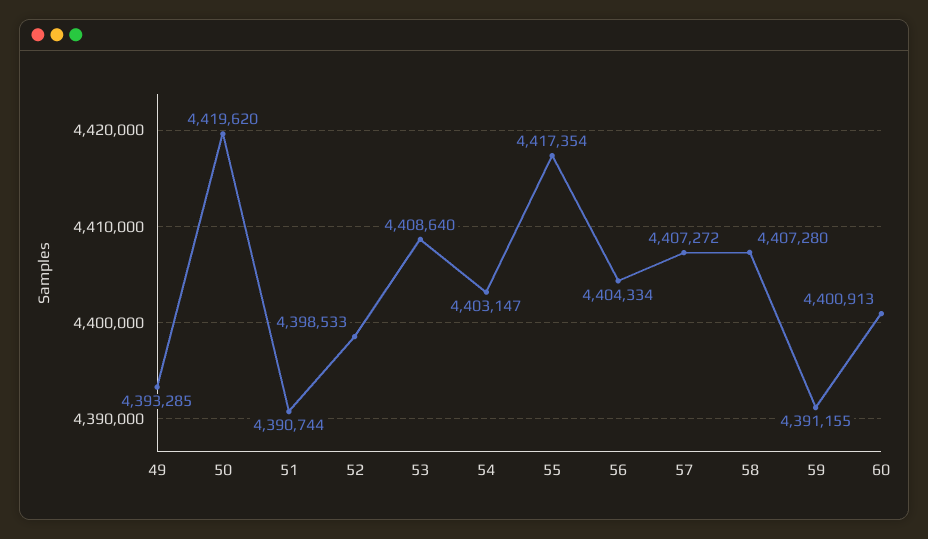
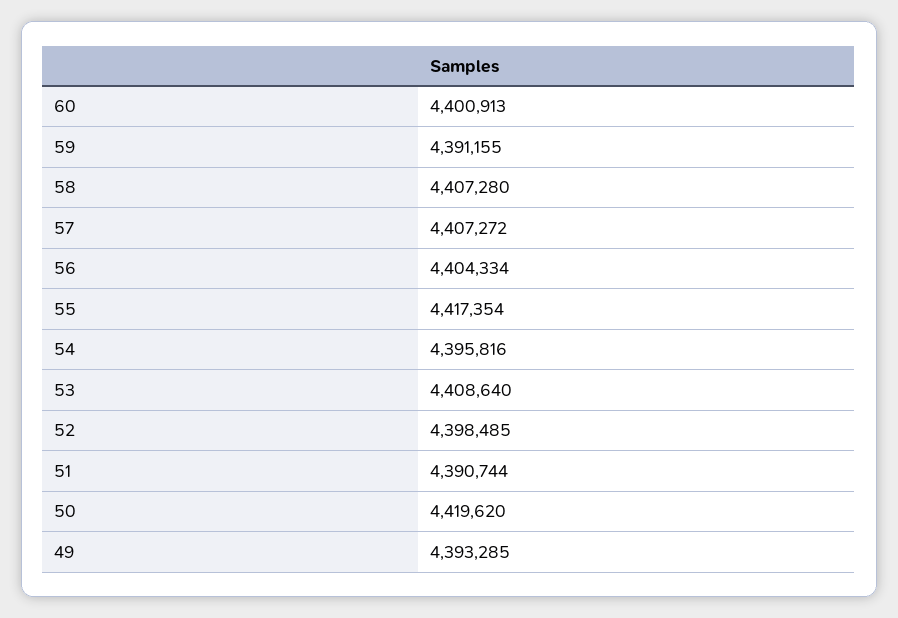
52: 4398533 -> 4398485
54: 4403147 -> 4395816

